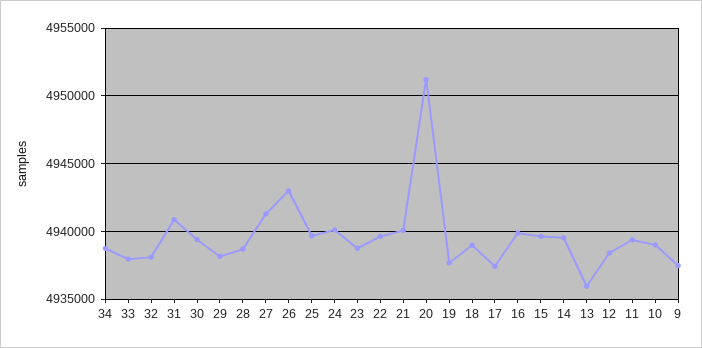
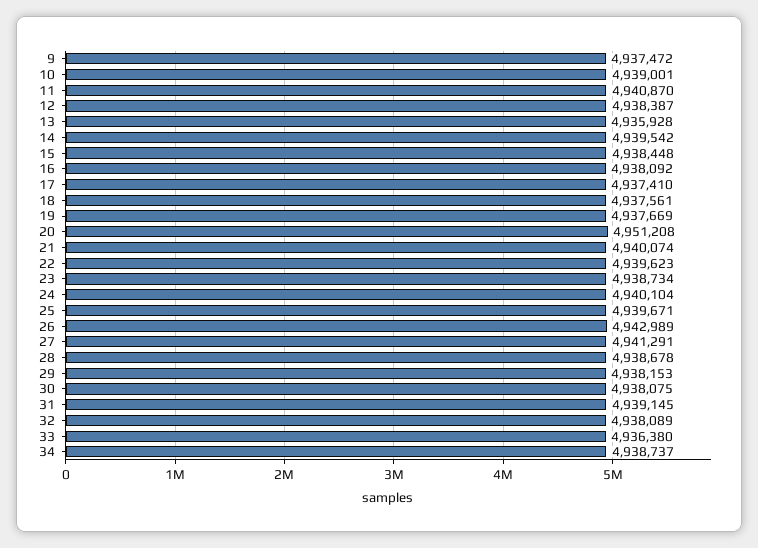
33: 4938000 -> 4936380
31: 4941000 -> 4939145
30: 4939500 -> 4938075
18: 4939000 -> 4937561
16: 4940000 -> 4938092
15: 4939500 -> 4938448
11: 4939500 -> 4940870

